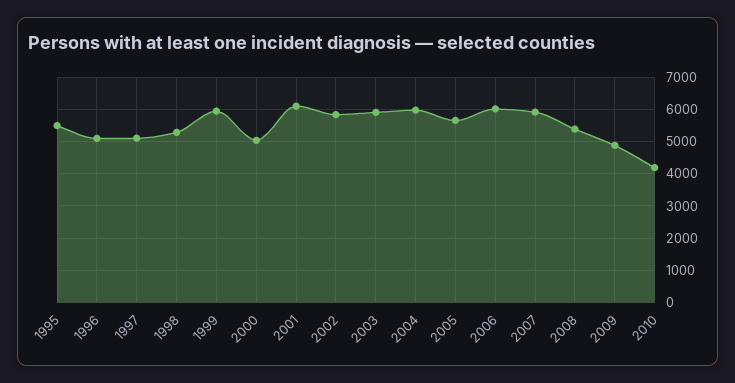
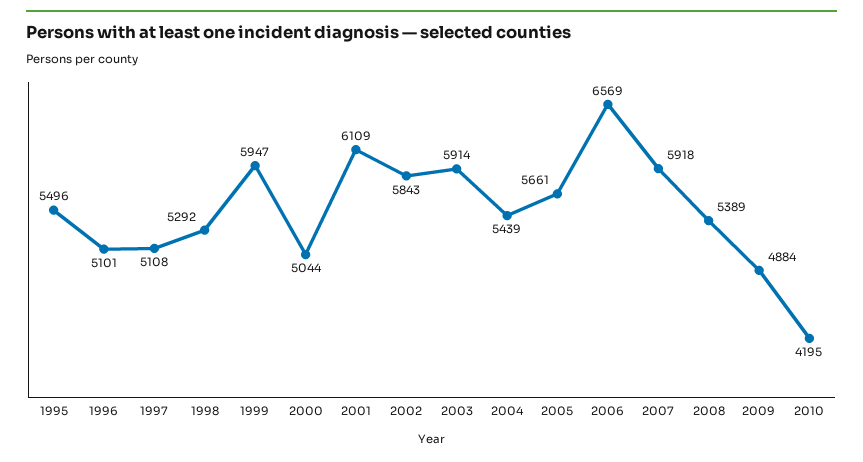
2004: 6000 -> 5439
2006: 6000 -> 6569

